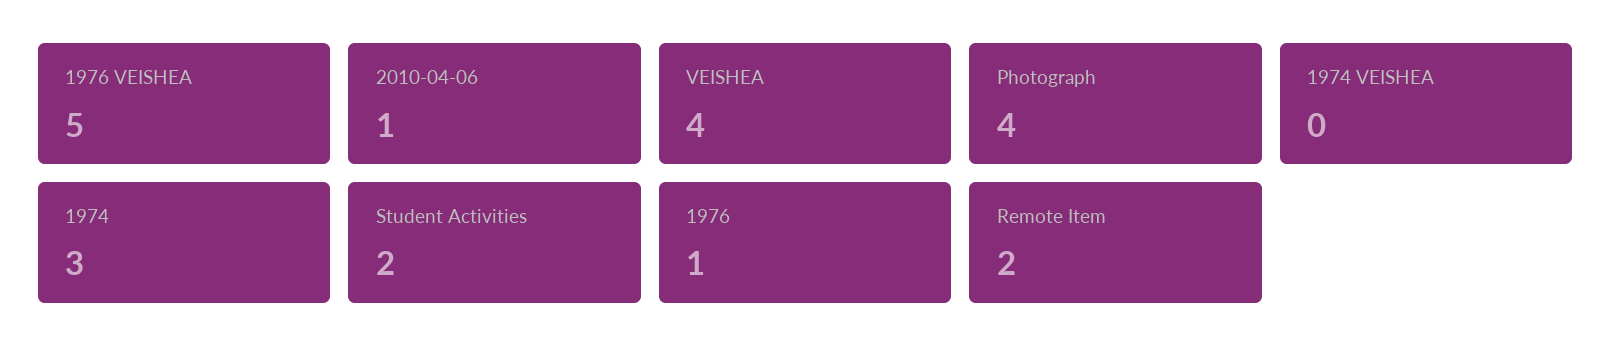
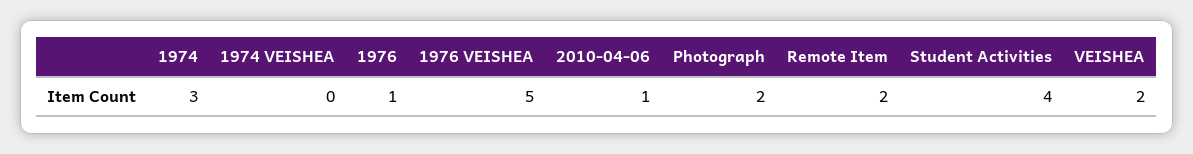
VEISHEA: 4 -> 2
Photograph: 4 -> 2
Student Activities: 2 -> 4

